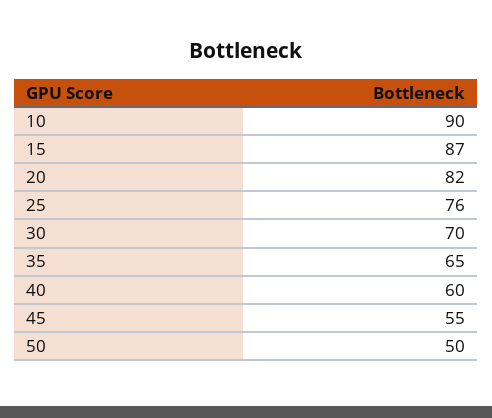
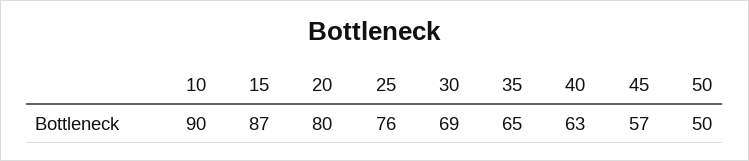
20: 82 -> 80
30: 70 -> 69
40: 60 -> 63
45: 55 -> 57

